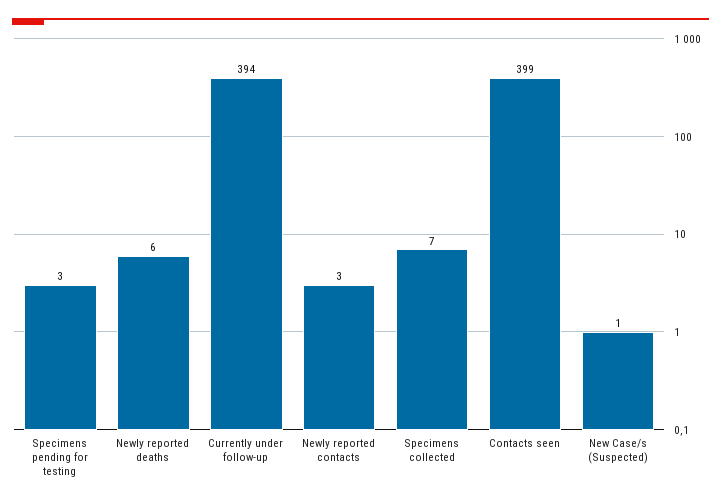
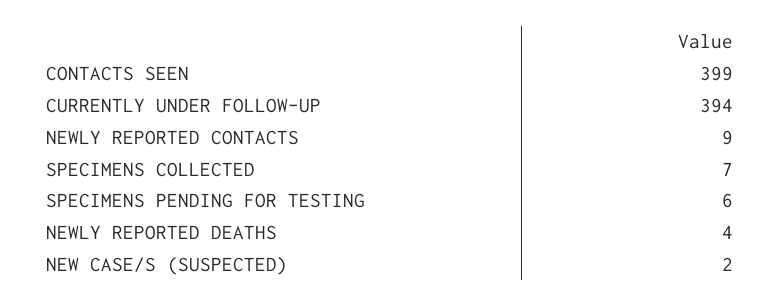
Specimens pending for testing: 3 -> 6
Newly reported deaths: 6 -> 4
Newly reported contacts: 3 -> 9
New Case/s (Suspected): 1 -> 2

